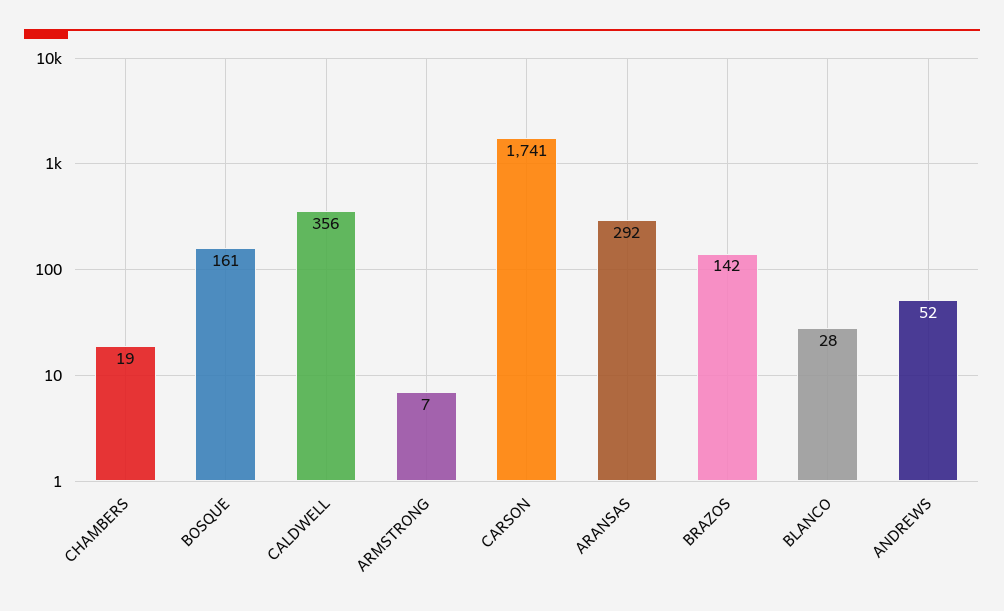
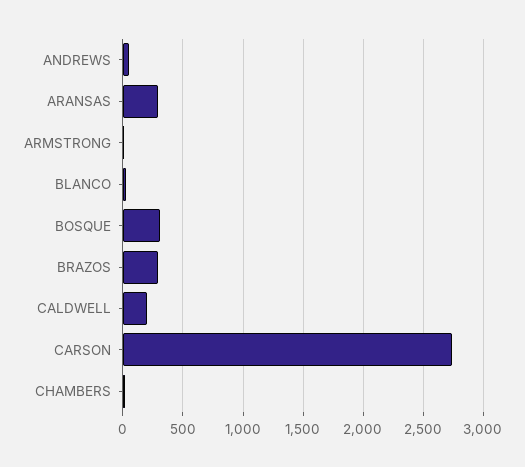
BOSQUE: 161 -> 300
CALDWELL: 356 -> 200
CARSON: 1741 -> 2750
BRAZOS: 142 -> 300

